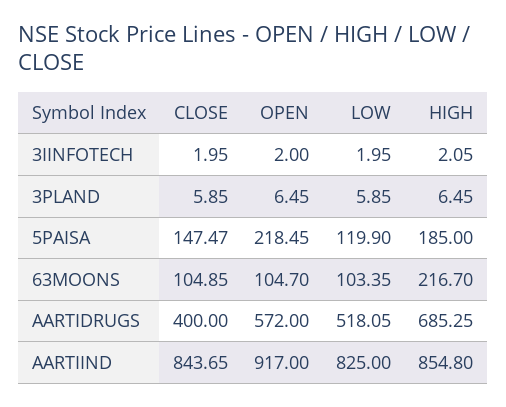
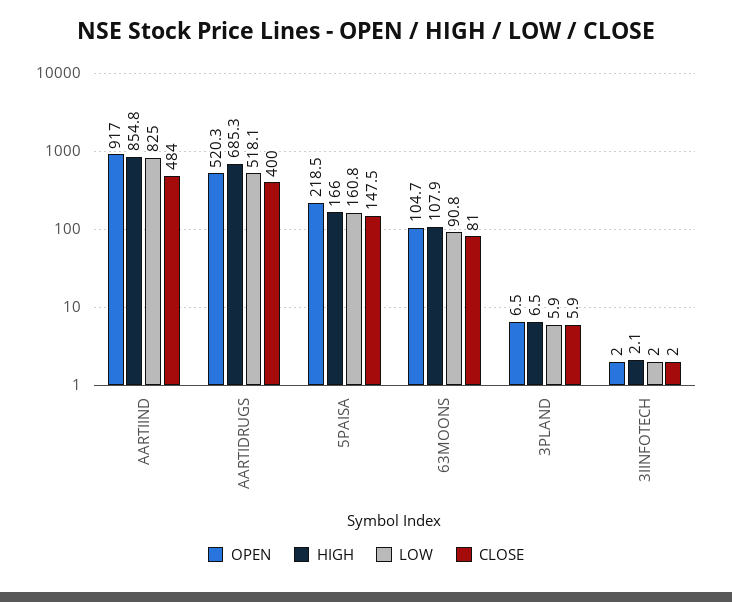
LOW, 5PAISA: 119.9 -> 160.8
HIGH, 5PAISA: 185 -> 166
CLOSE, 63MOONS: 104.85 -> 81
LOW, 63MOONS: 103.35 -> 90.8
HIGH, 63MOONS: 216.7 -> 107.9
OPEN, AARTIDRUGS: 572 -> 520.3
CLOSE, AARTIIND: 843.65 -> 484

